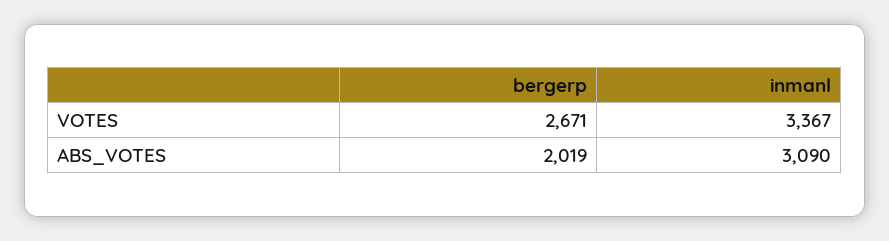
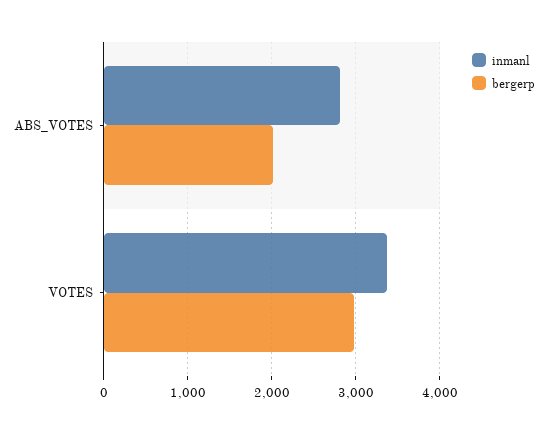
bergerp, VOTES: 2671 -> 3000
inmanl, ABS_VOTES: 3090 -> 2800

